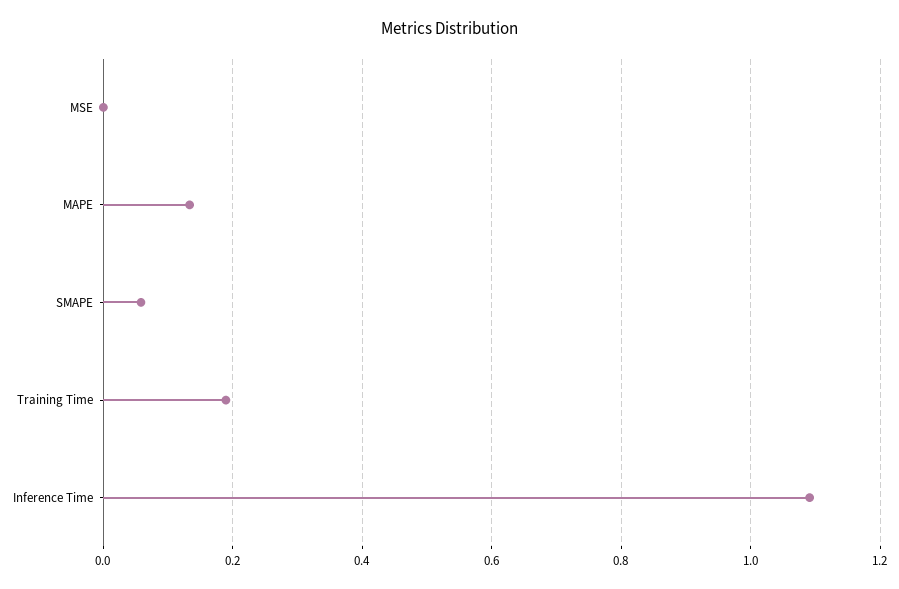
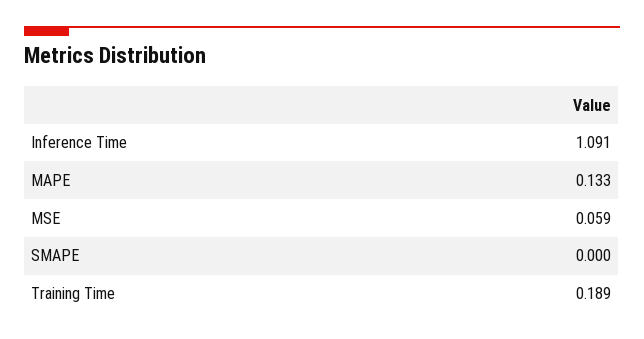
MSE: 0 -> 0.059
SMAPE: 0.06 -> 0

